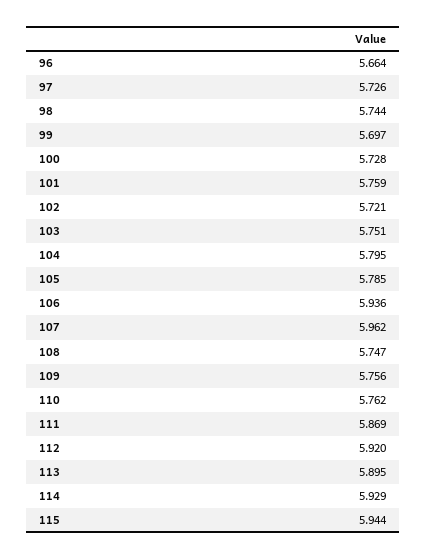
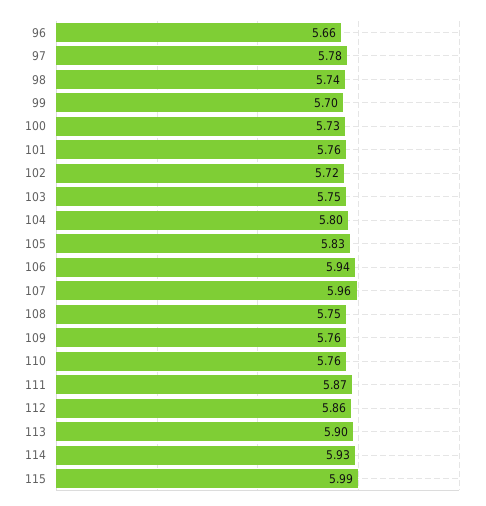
97: 5.726 -> 5.78
105: 5.785 -> 5.83
112: 5.92 -> 5.86
115: 5.944 -> 5.99

